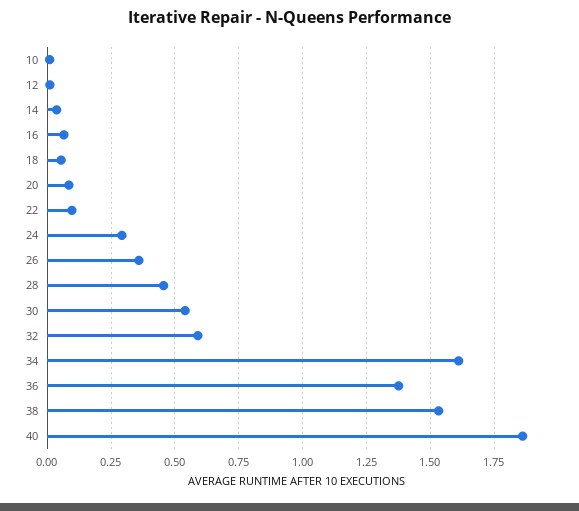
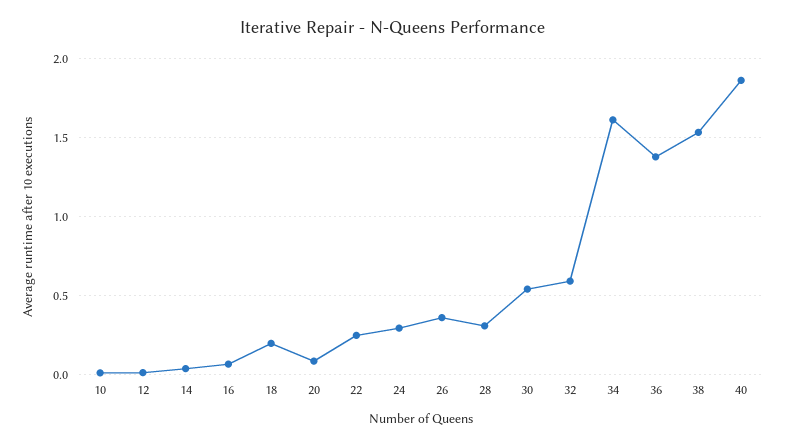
18: 0.05 -> 0.2
22: 0.1 -> 0.25
28: 0.45 -> 0.3

